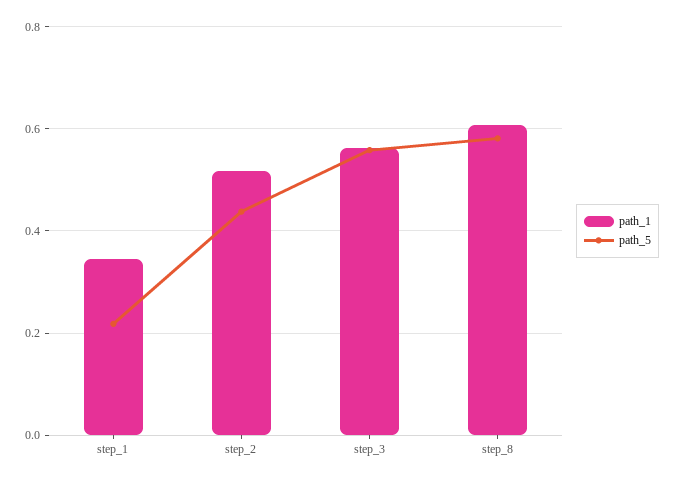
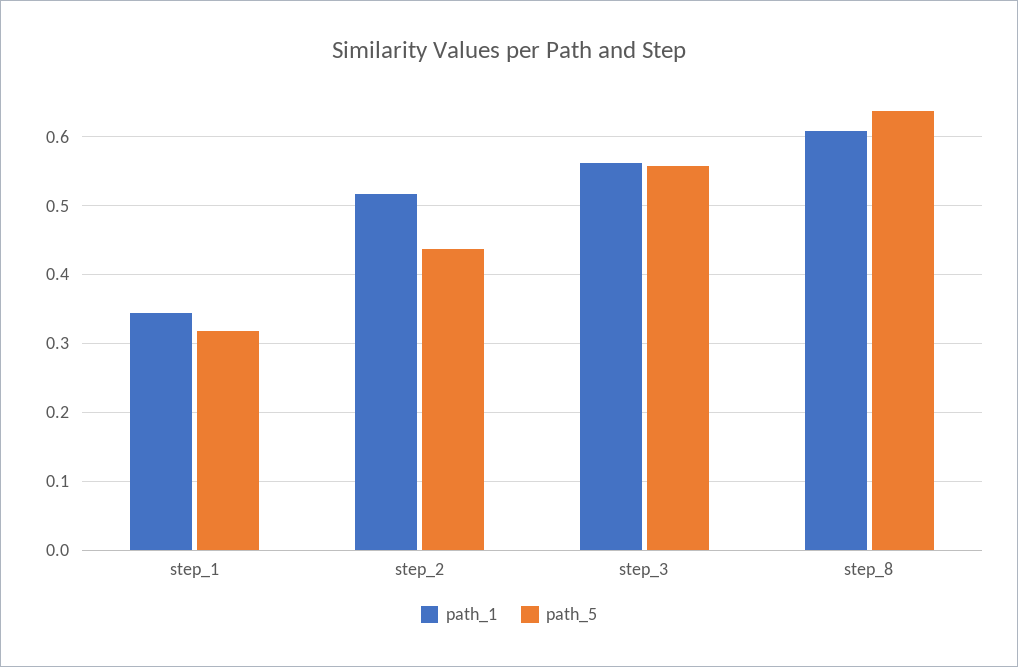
path_5, step_1: 0.22 -> 0.32
path_5, step_8: 0.58 -> 0.64

